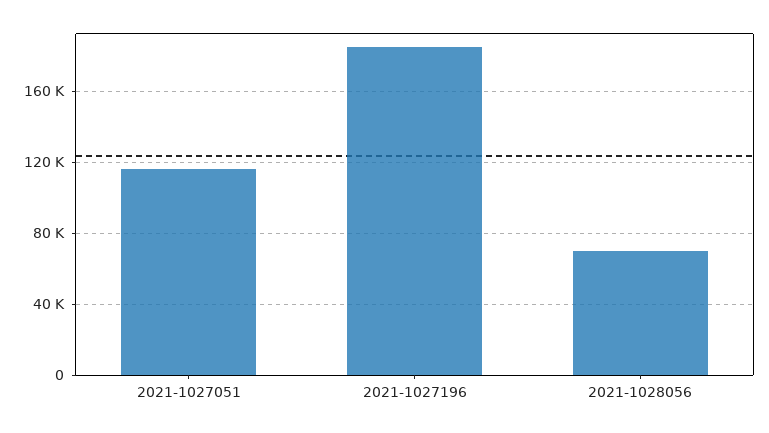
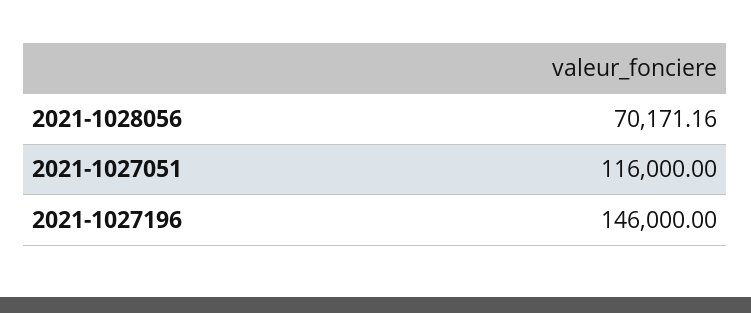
2021-1027196: 185000 -> 146000

